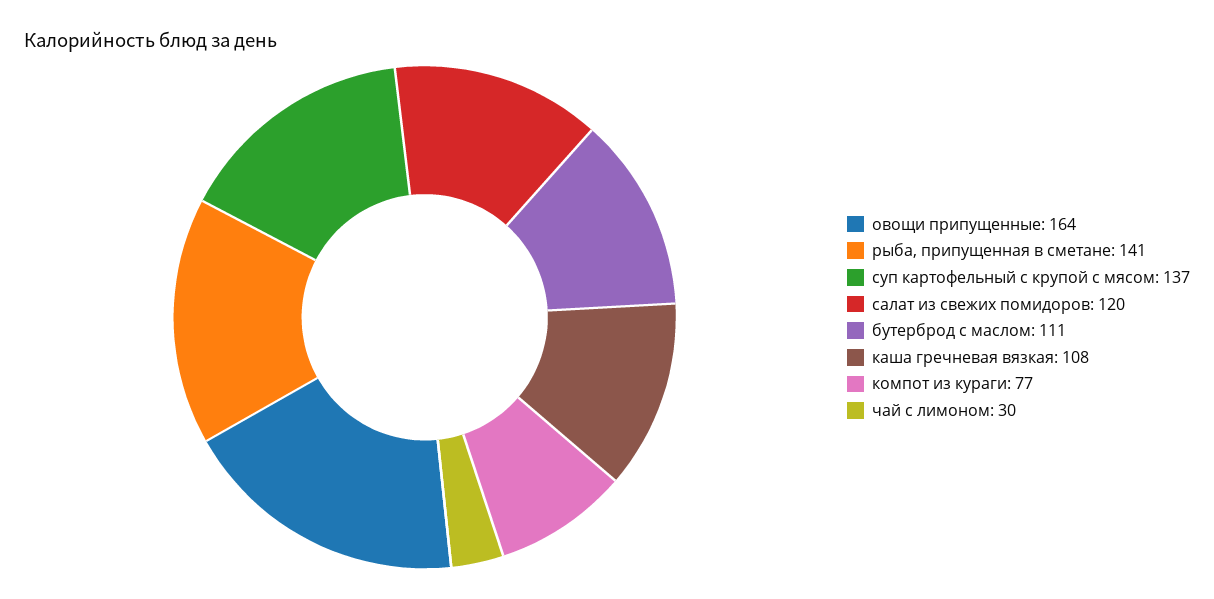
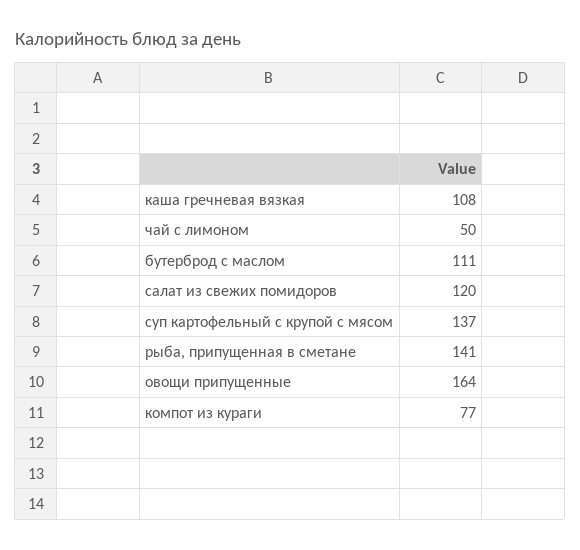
чай с лимоном: 30 -> 50

